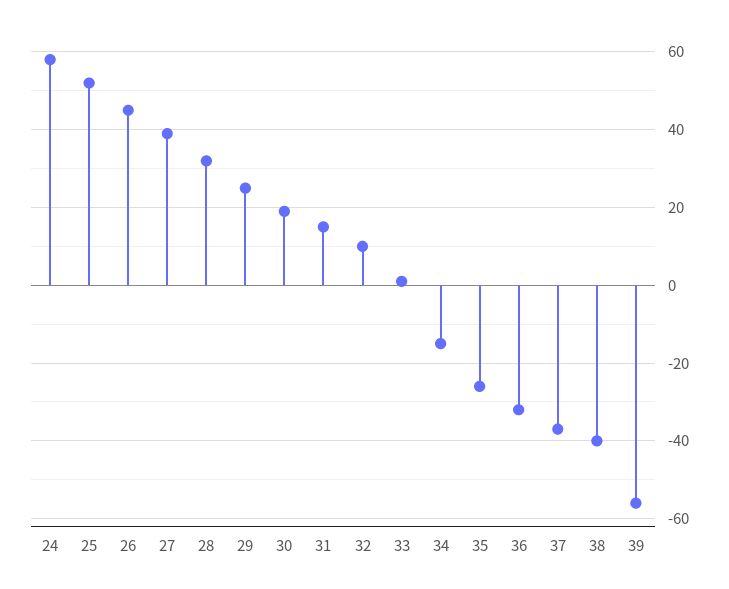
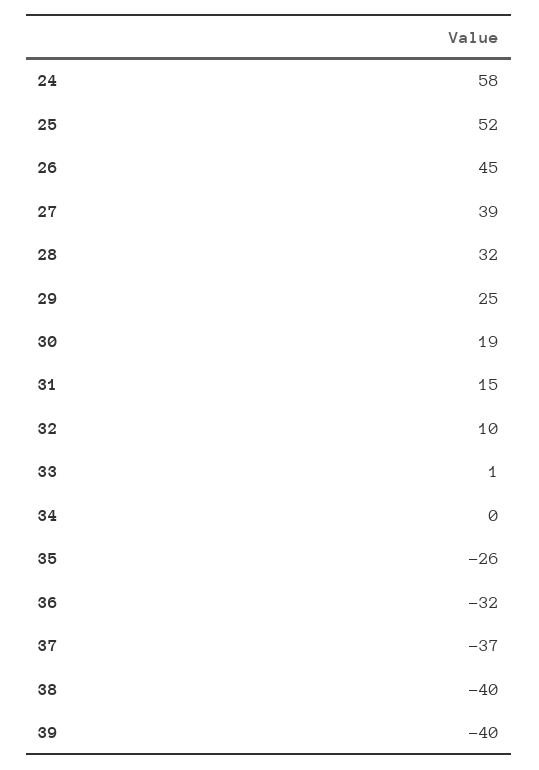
34: -15 -> 0
39: -55 -> -40

